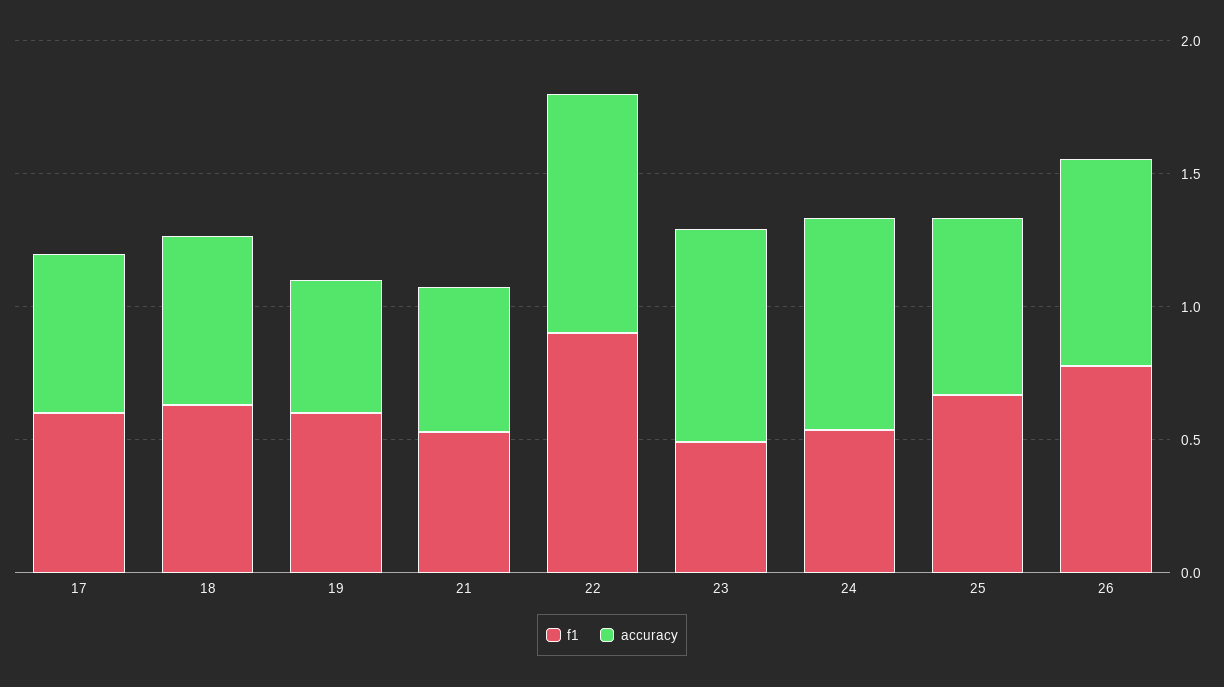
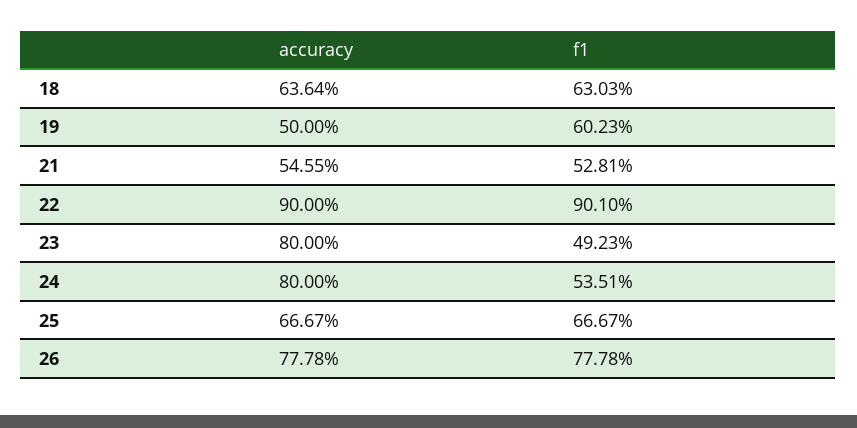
f1, 17: 0.6 -> none
accuracy, 17: 0.6 -> none

